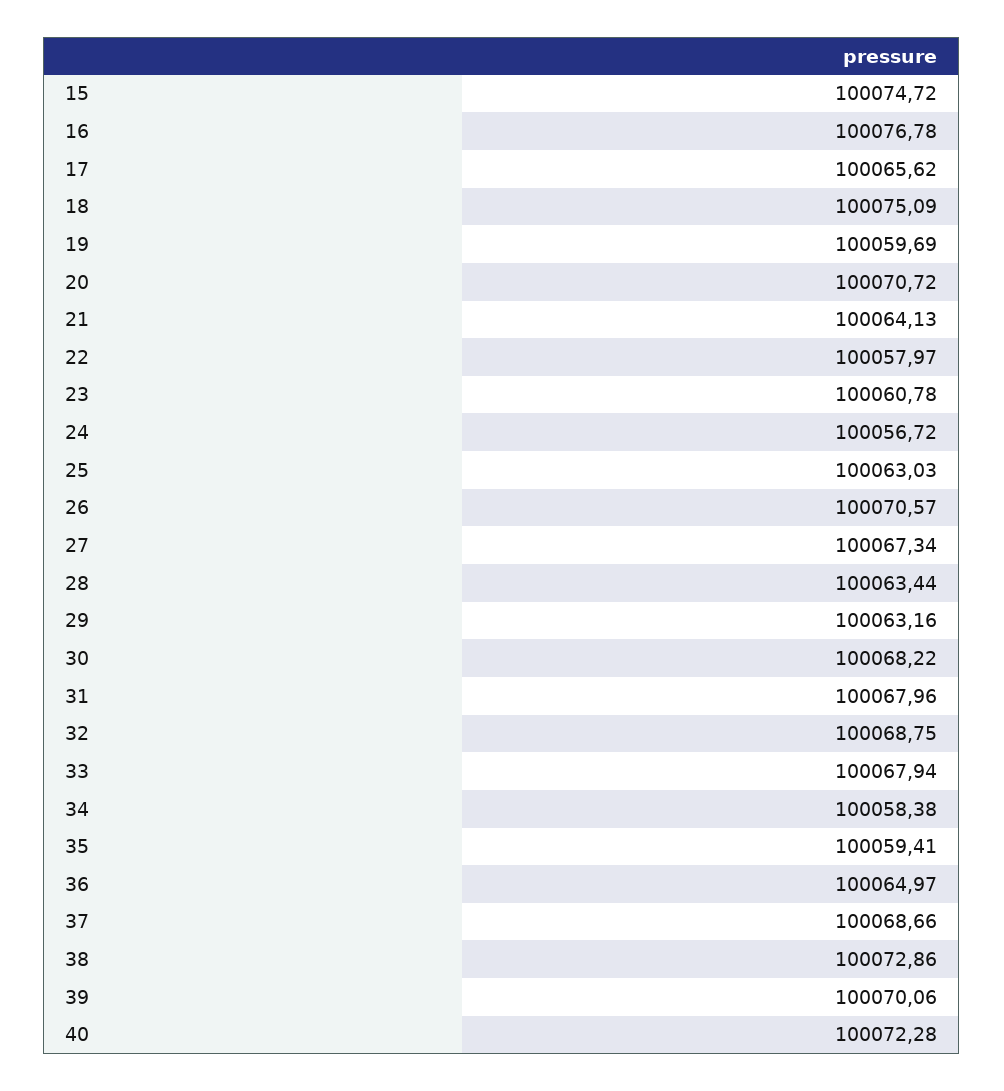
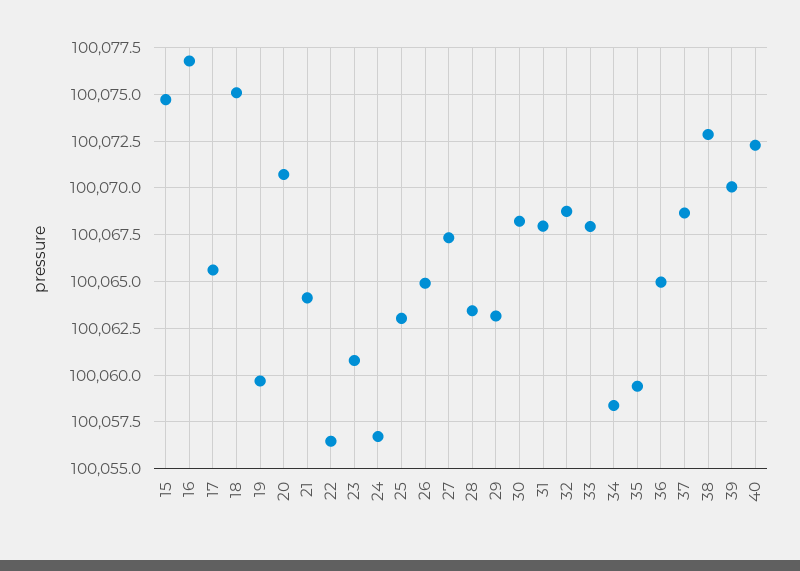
22: 100057.97 -> 100056.5
26: 100070.57 -> 100065

